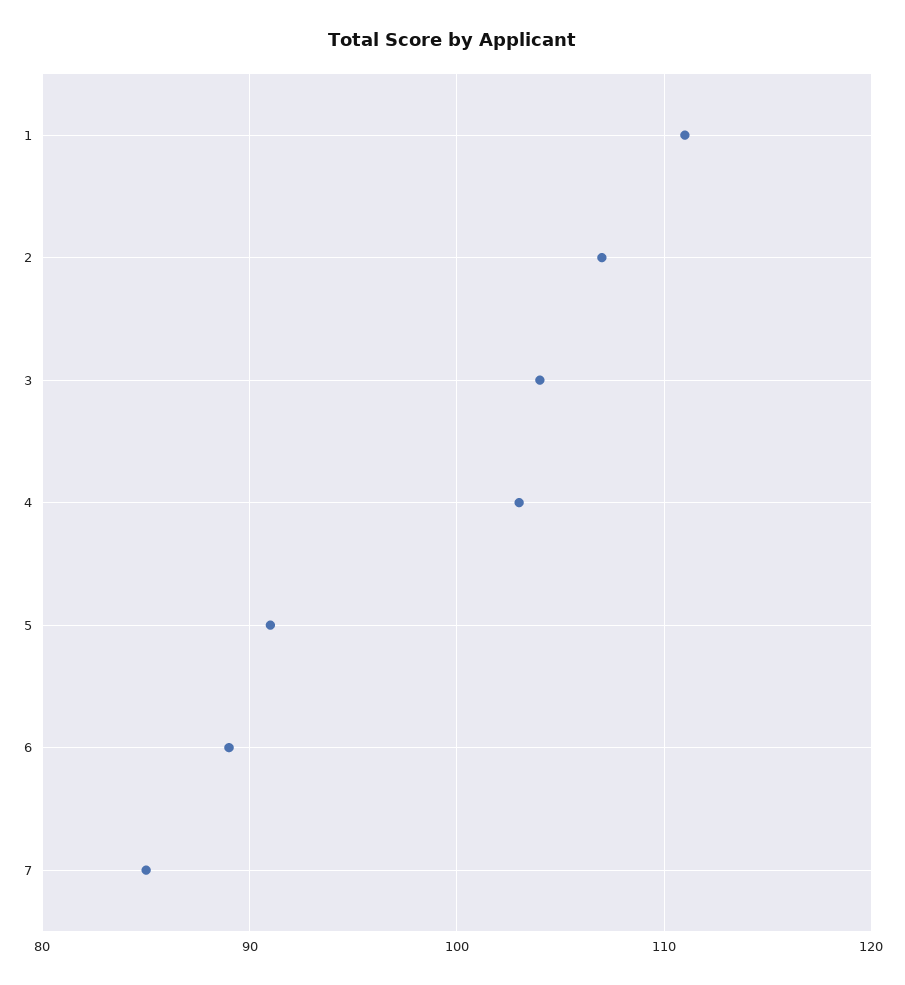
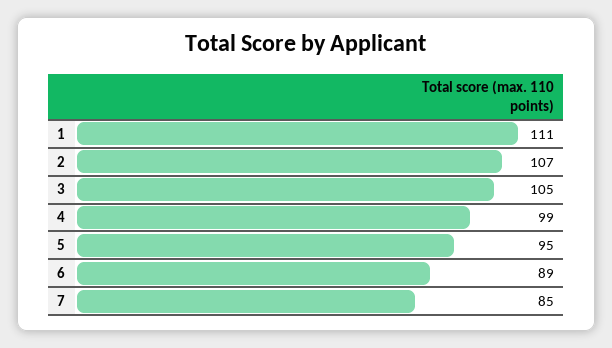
3: 104 -> 105
4: 103 -> 99
5: 91 -> 95

